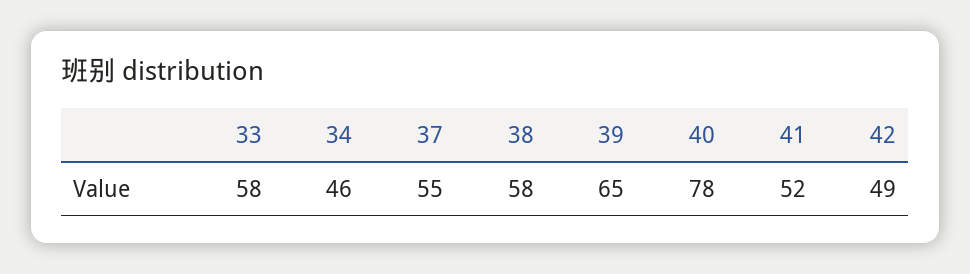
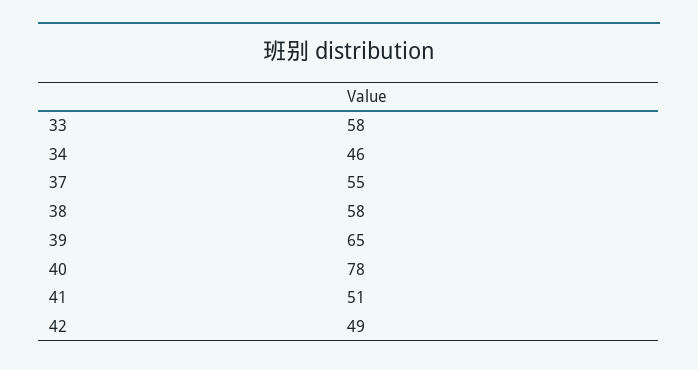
41: 52 -> 51

